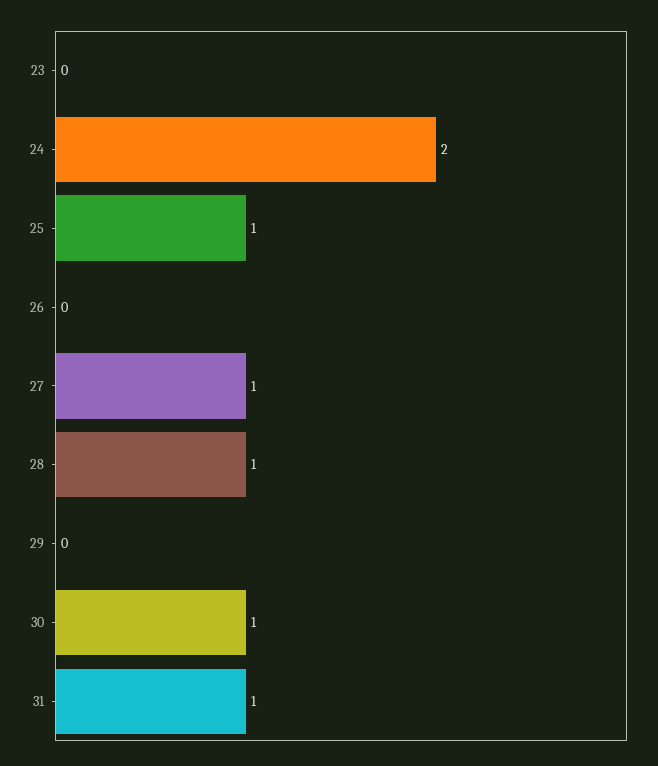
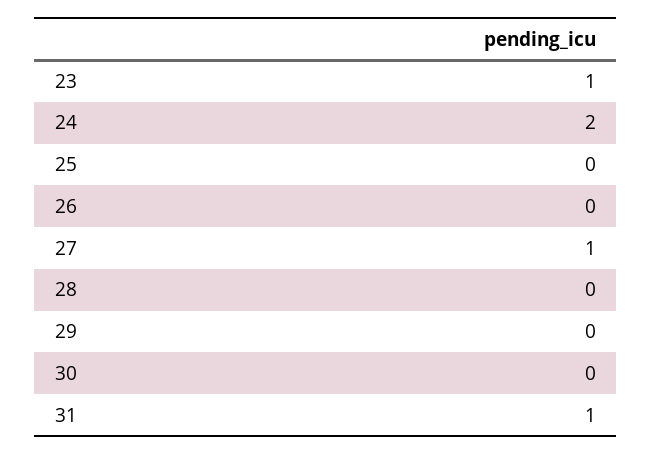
23: 0 -> 1
25: 1 -> 0
28: 1 -> 0
30: 1 -> 0

